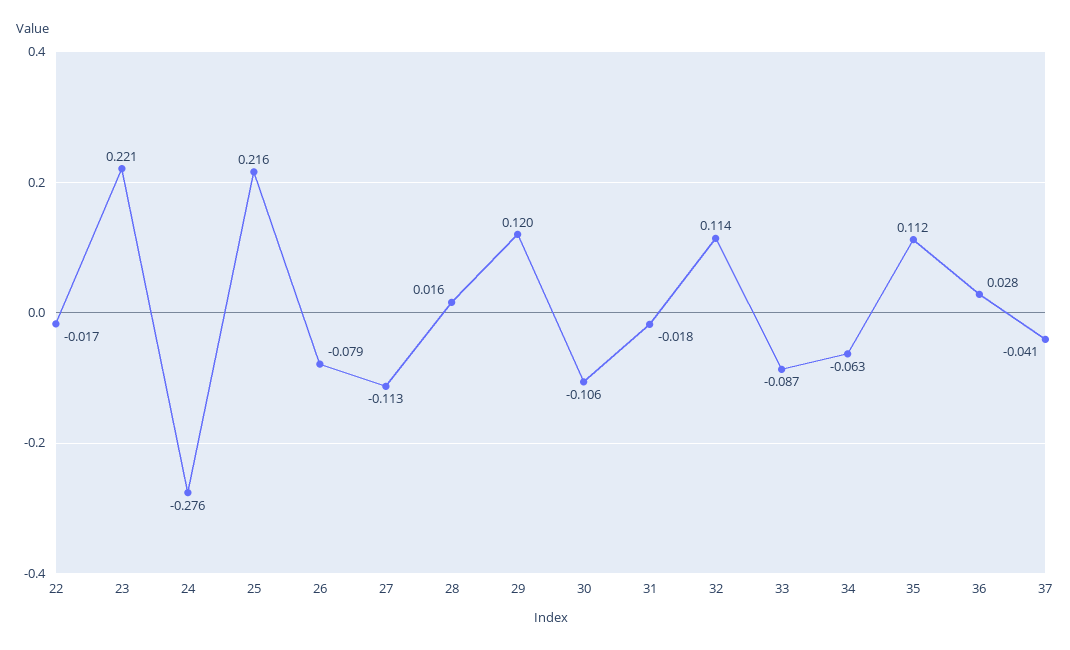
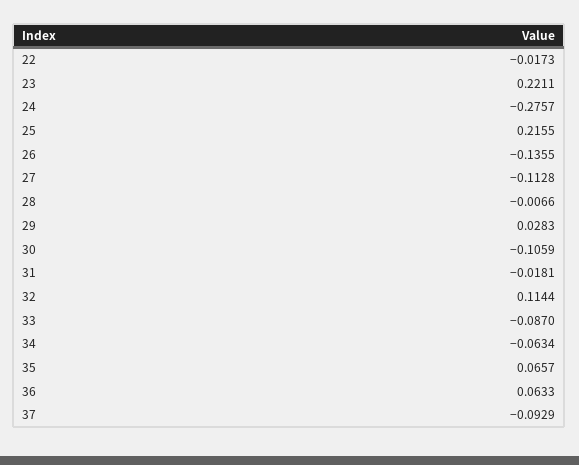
26: -0.079 -> -0.1355
28: 0.016 -> -0.0066
29: 0.12 -> 0.0283
35: 0.112 -> 0.0657
36: 0.028 -> 0.0633
37: -0.041 -> -0.0929

